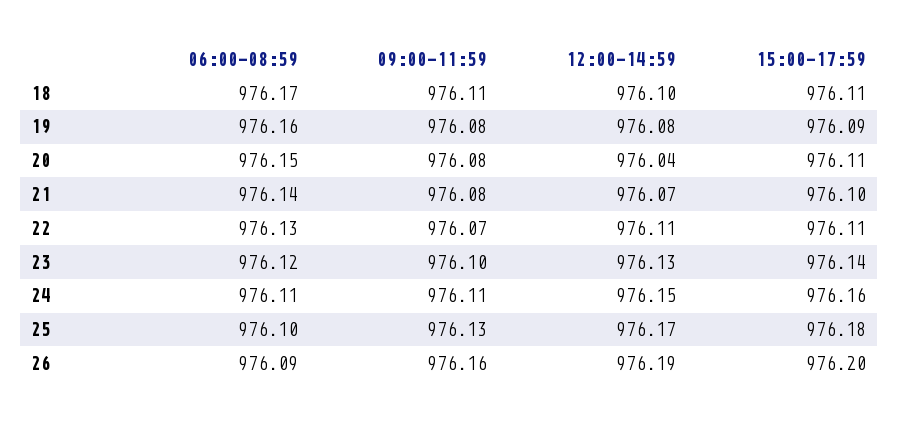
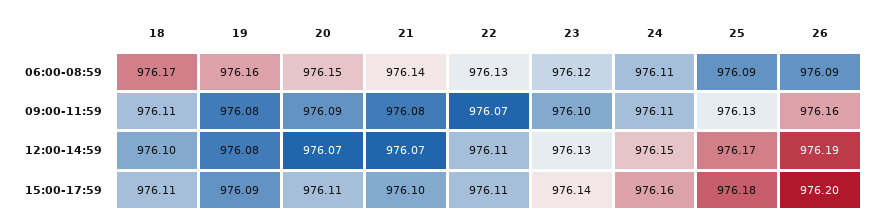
09:00-11:59, 20: 976.08 -> 976.09
12:00-14:59, 20: 976.04 -> 976.07
06:00-08:59, 25: 976.1 -> 976.09

